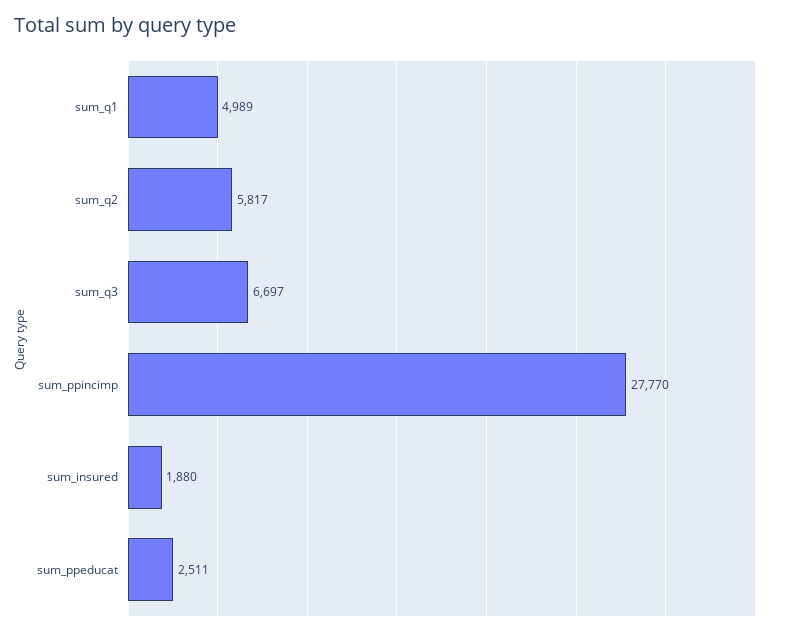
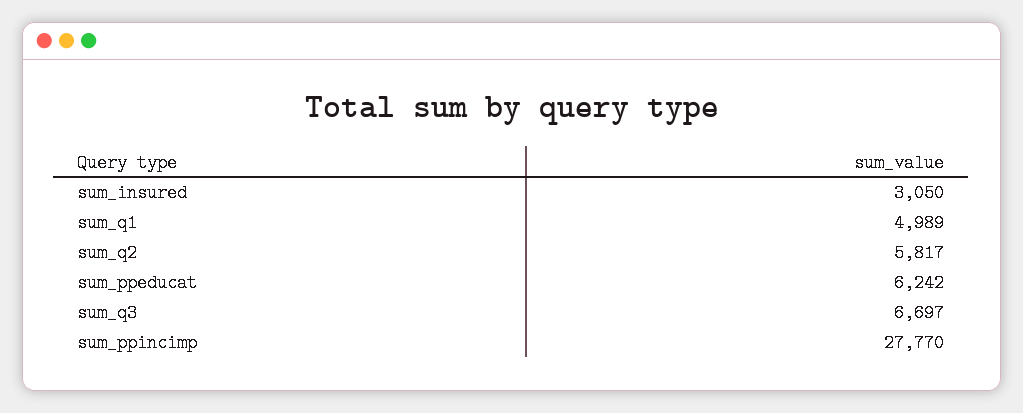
sum_insured: 1880 -> 3050
sum_ppeducat: 2511 -> 6242

